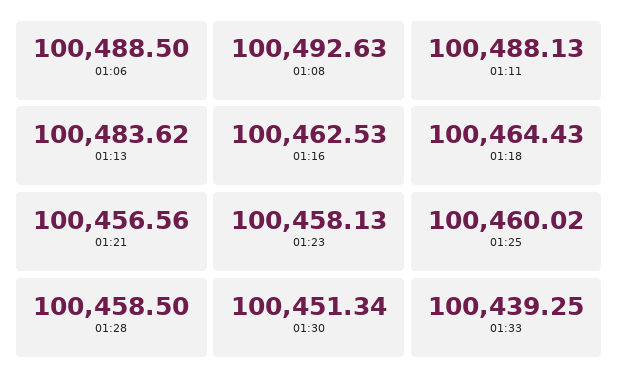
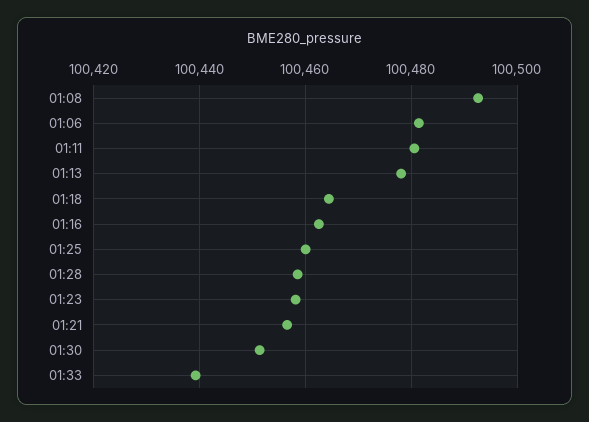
01:06: 100488.5 -> 100482
01:11: 100488.13 -> 100480
01:13: 100483.62 -> 100478

